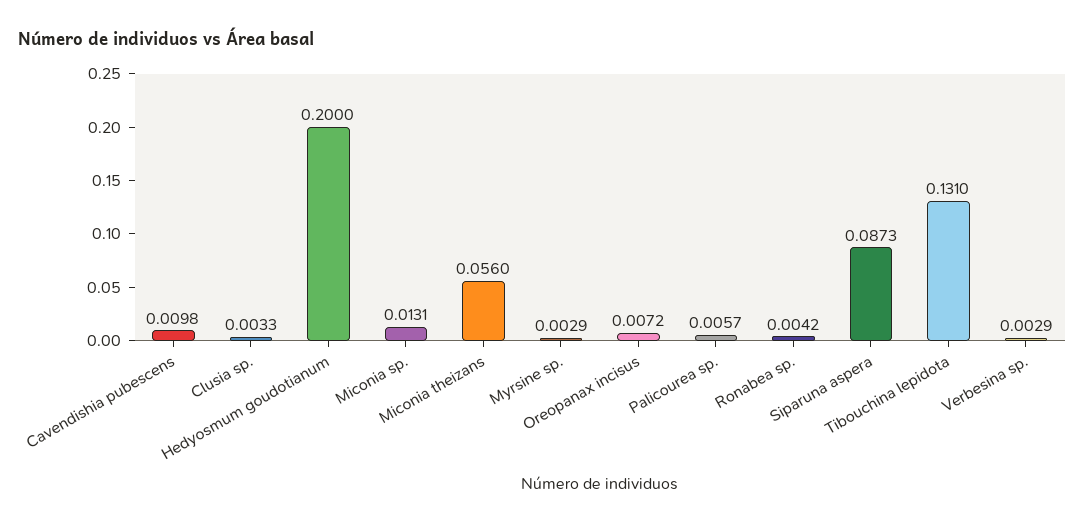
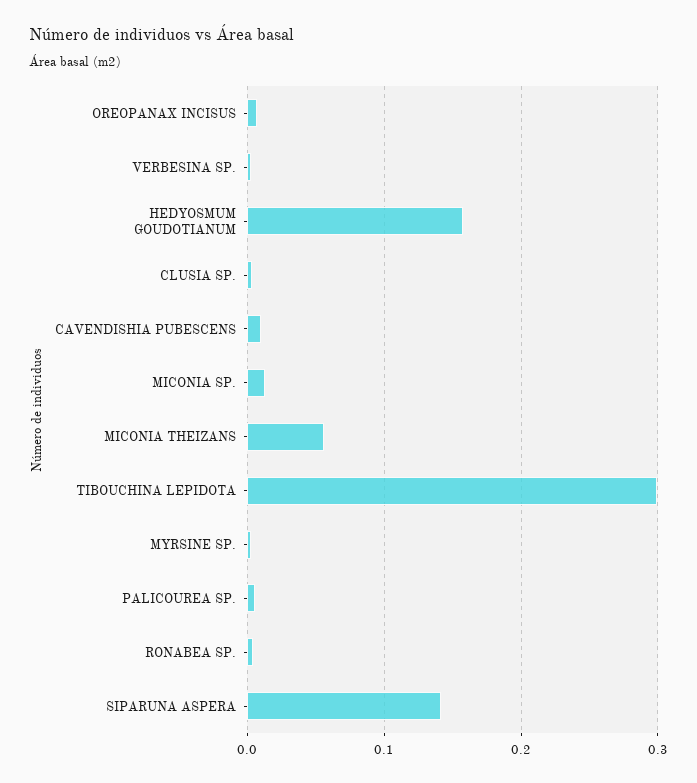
Hedyosmum goudotianum: 0.2 -> 0.16
Siparuna aspera: 0.0873 -> 0.14
Tibouchina lepidota: 0.131 -> 0.3

